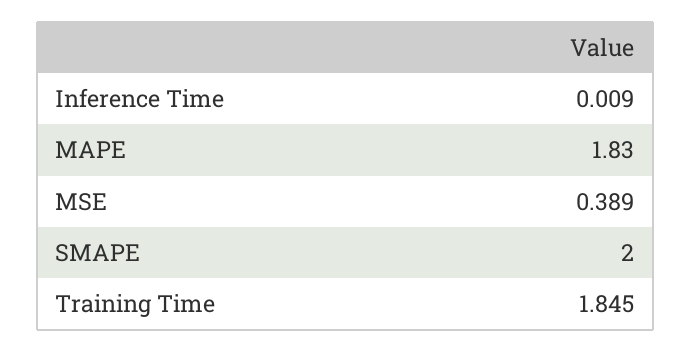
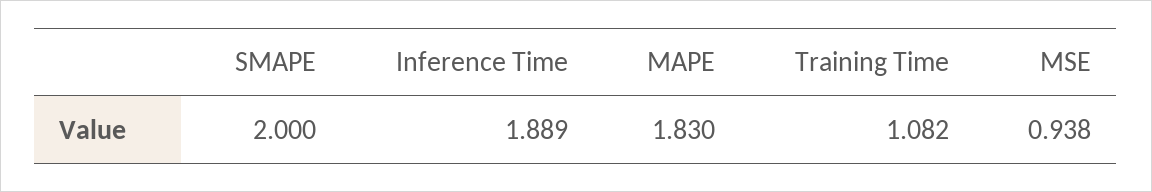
Inference Time: 0.009 -> 1.889
MSE: 0.389 -> 0.938
Training Time: 1.845 -> 1.082

